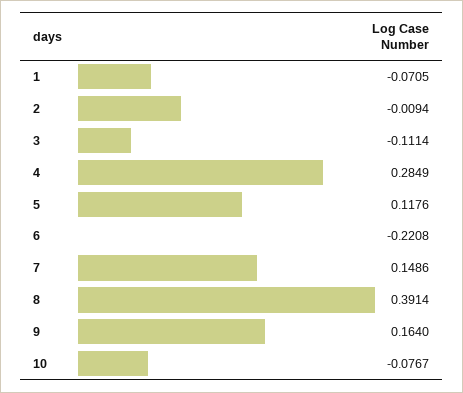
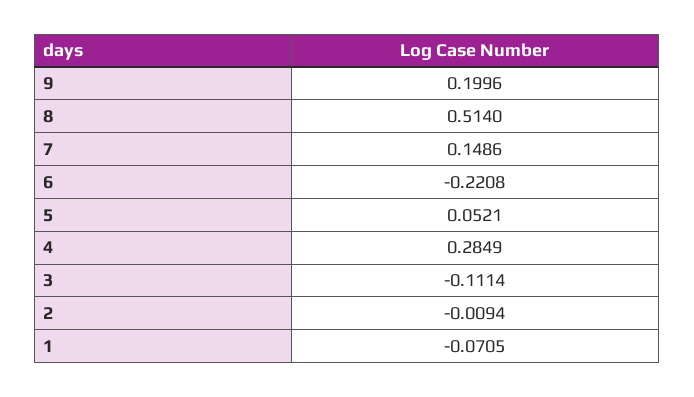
5: 0.1176 -> 0.0521
8: 0.3914 -> 0.514
9: 0.164 -> 0.1996
10: -0.0767 -> none

